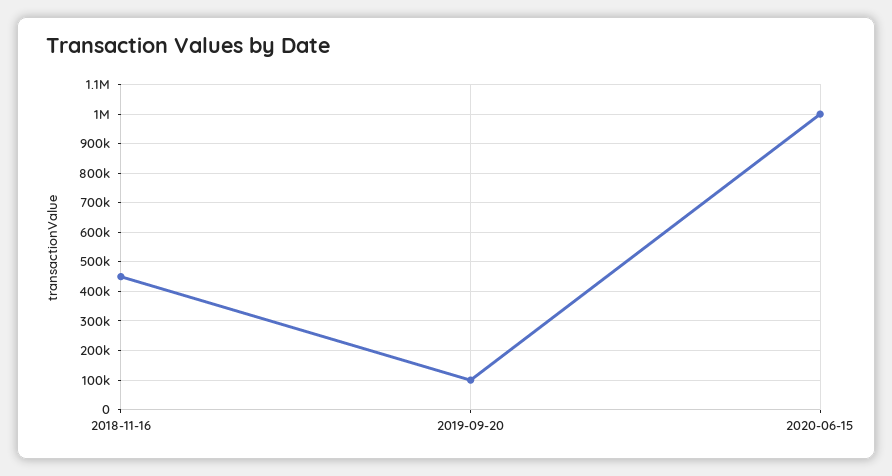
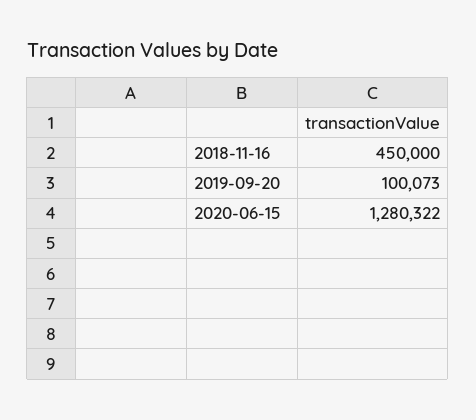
2020-06-15: 1000000 -> 1280322

